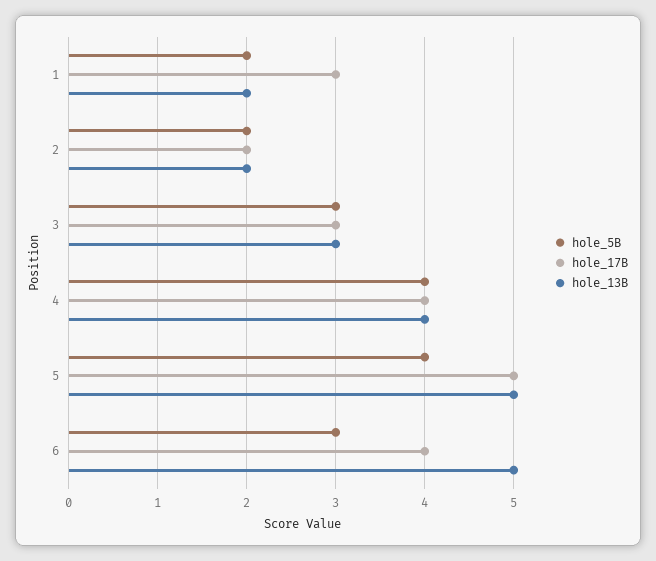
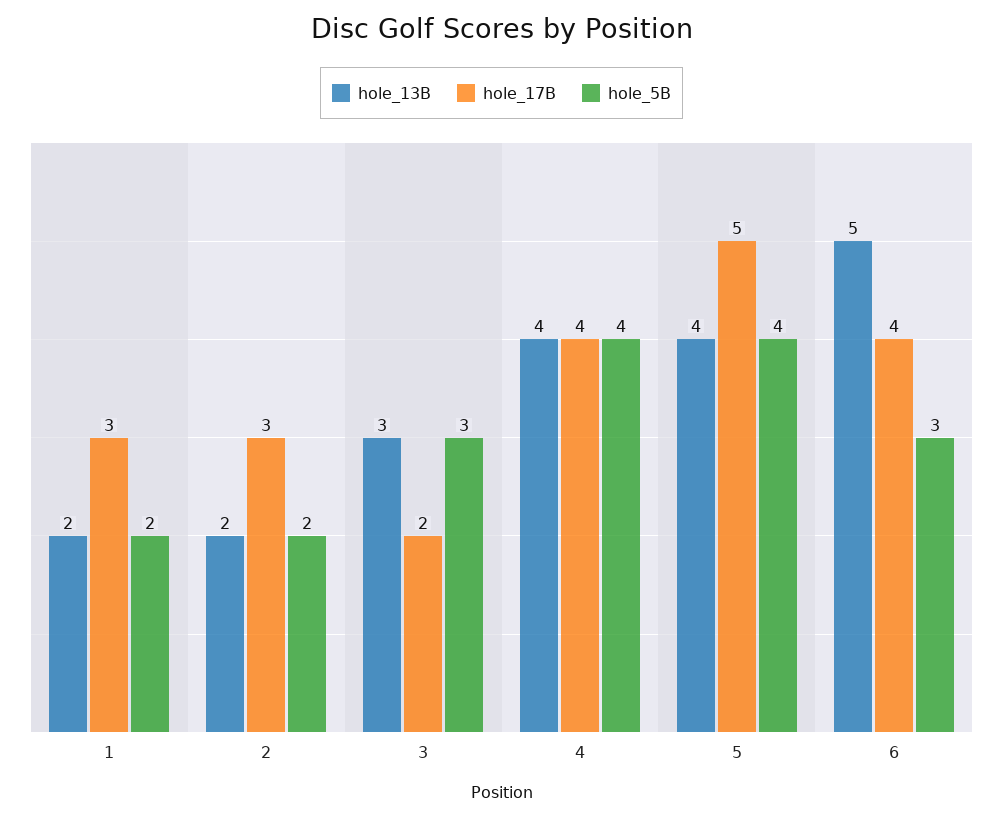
hole_17B, 2: 2 -> 3
hole_17B, 3: 3 -> 2
hole_13B, 5: 5 -> 4

